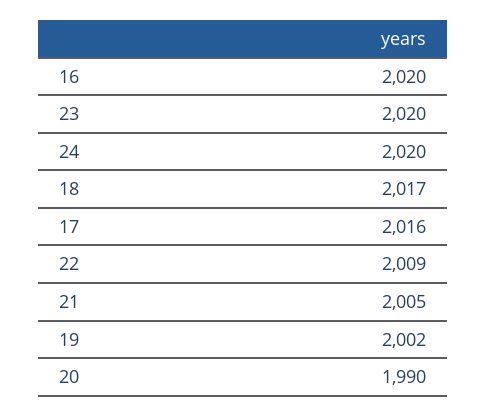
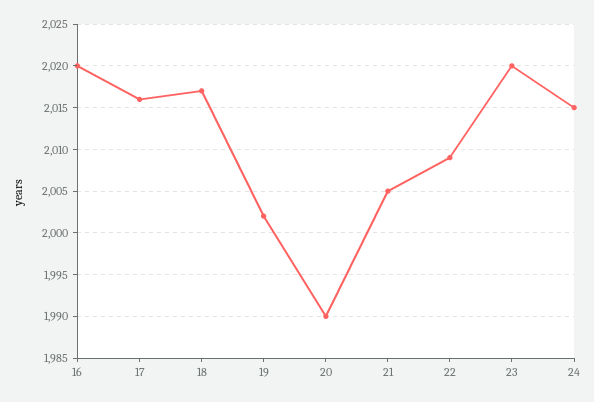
24: 2020 -> 2015

